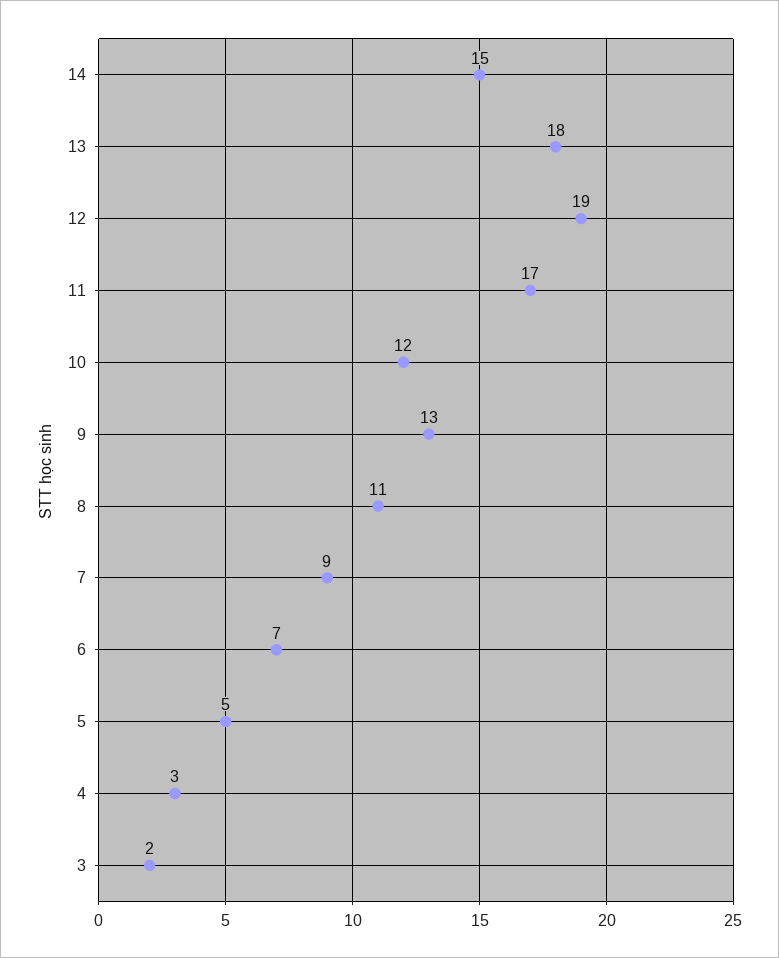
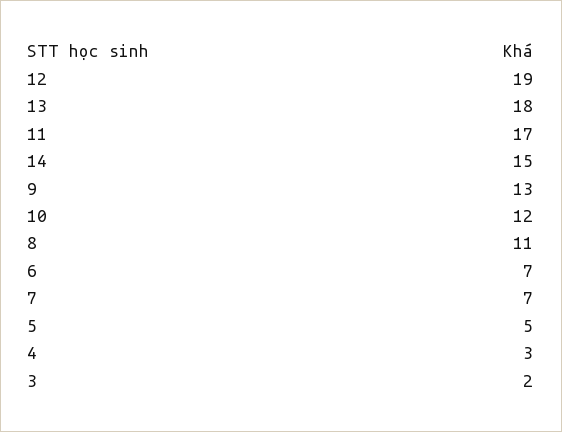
7: 9 -> 7

